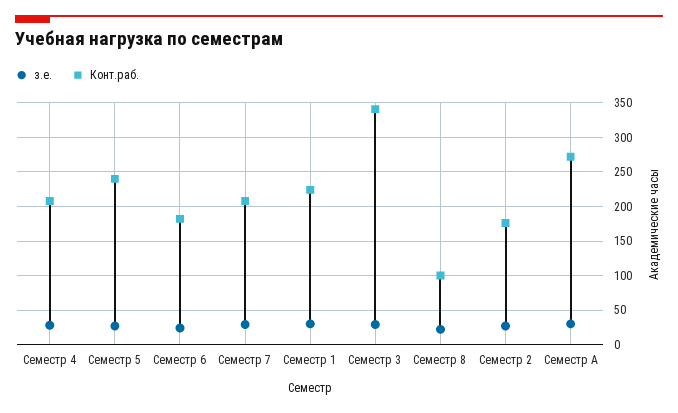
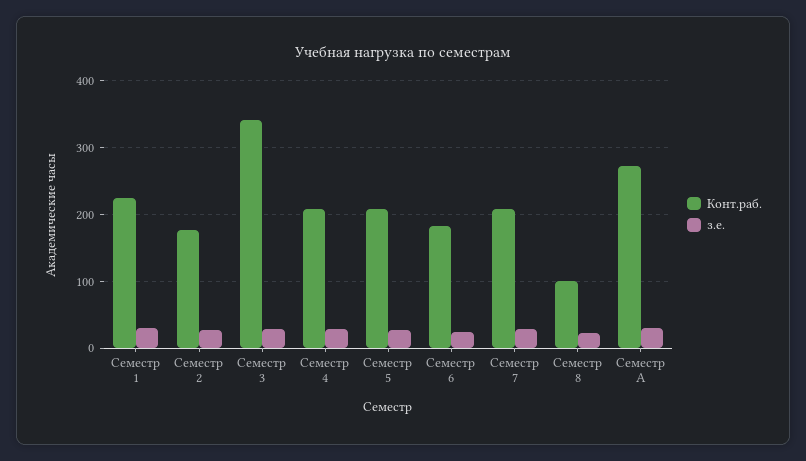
Конт.раб., Семестр 5: 240 -> 210

